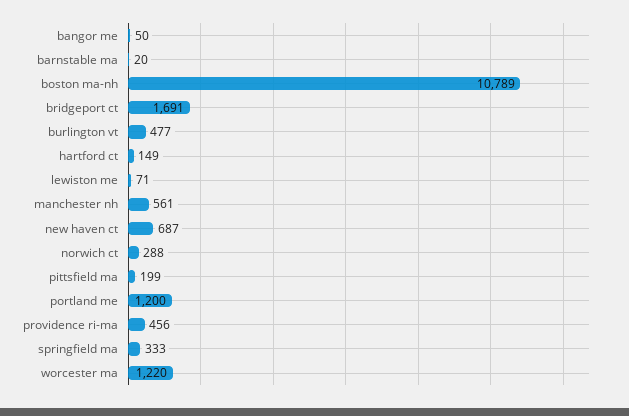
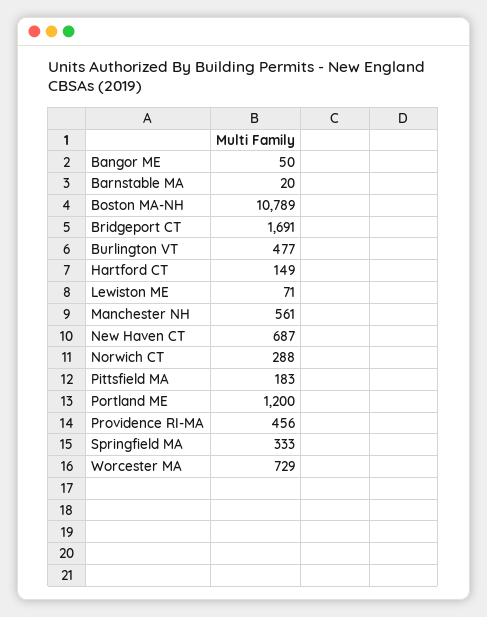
pittsfield ma: 199 -> 183
worcester ma: 1220 -> 729

